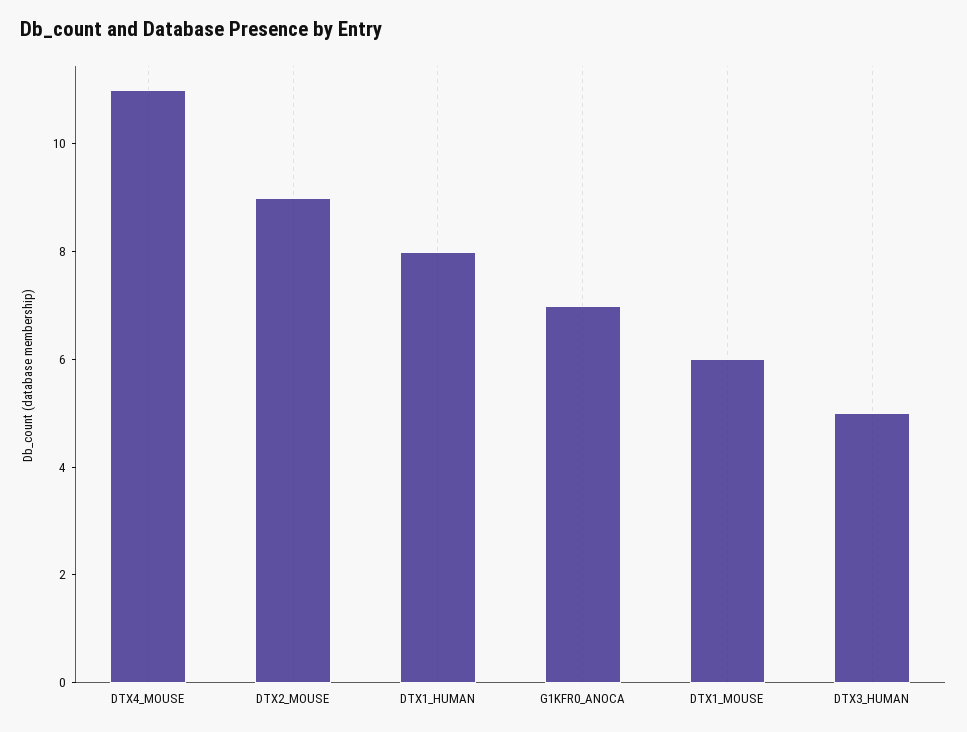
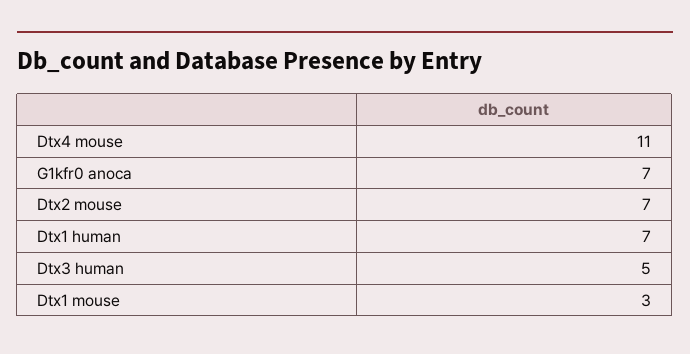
DTX2_MOUSE: 9 -> 7
DTX1_HUMAN: 8 -> 7
DTX1_MOUSE: 6 -> 3

